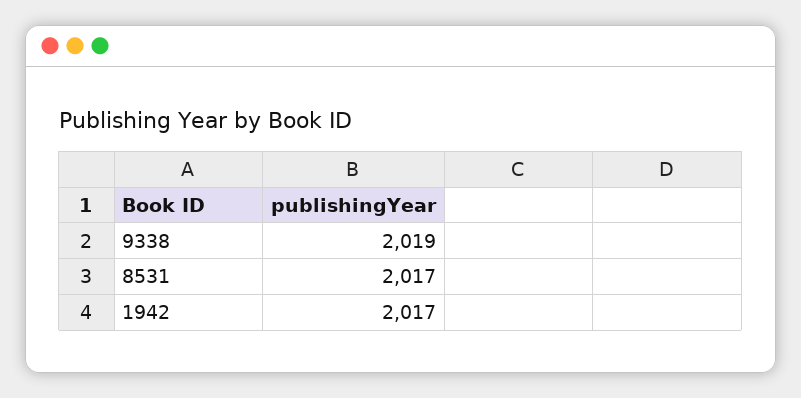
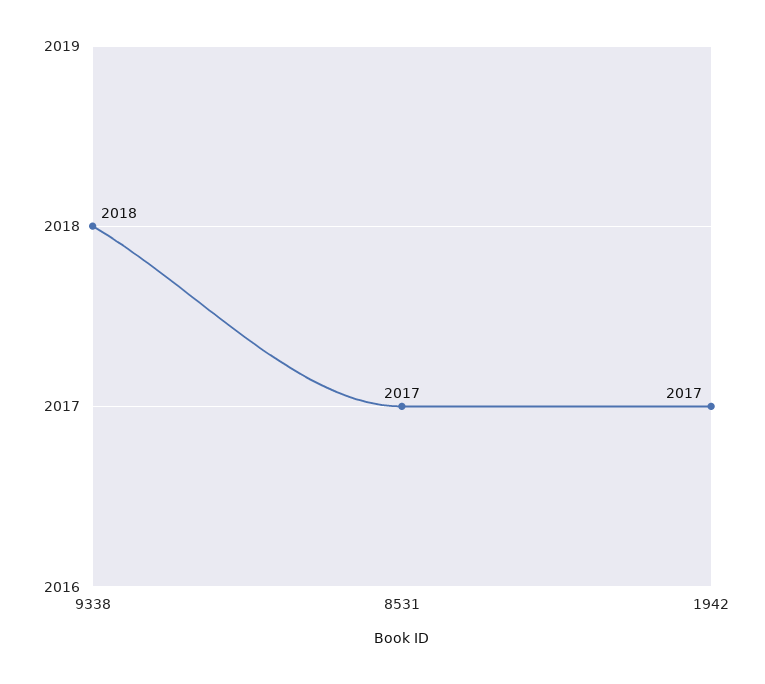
9338: 2019 -> 2018

